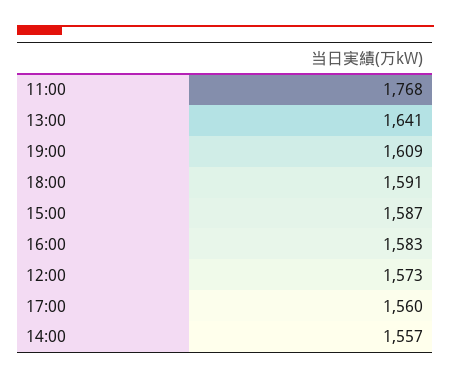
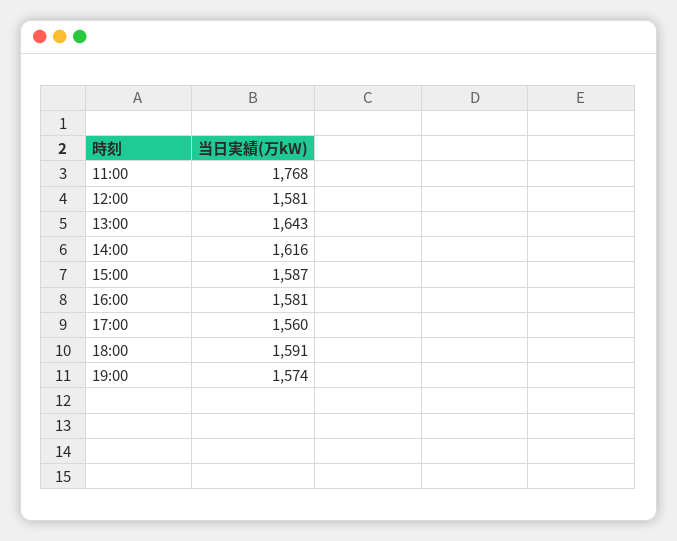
13:00: 1641 -> 1643
19:00: 1609 -> 1574
16:00: 1583 -> 1581
12:00: 1573 -> 1581
14:00: 1557 -> 1616

